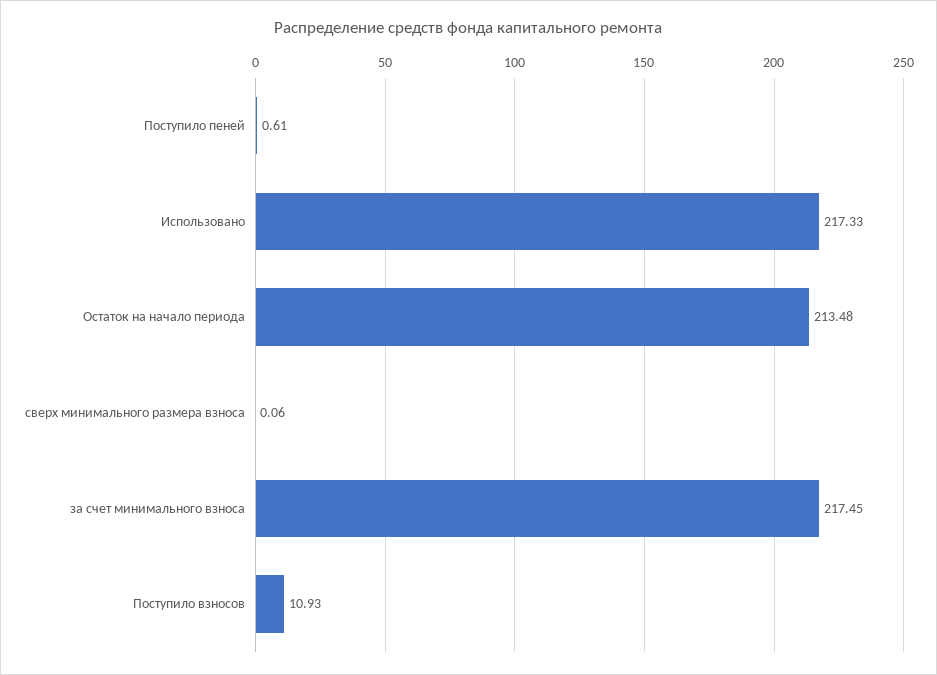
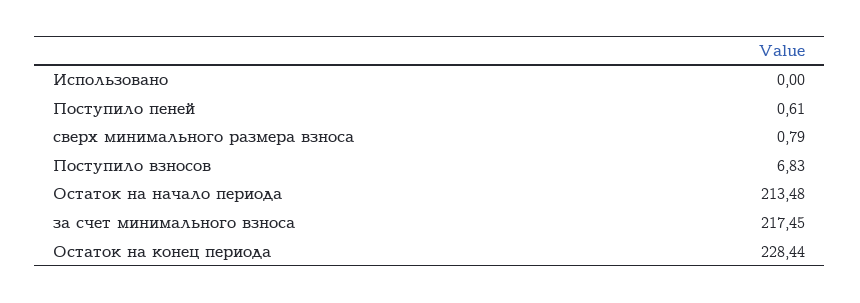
Использовано: 217.33 -> 0
сверх минимального размера взноса: 0.06 -> 0.79
Поступило взносов: 10.93 -> 6.83
Остаток на конец периода: none -> 228.44

